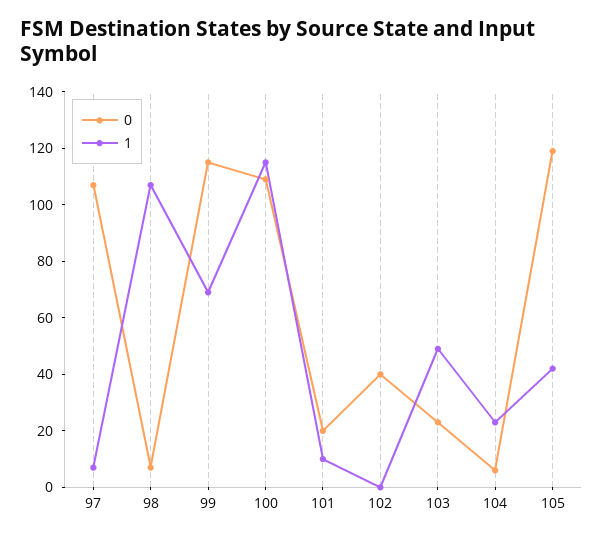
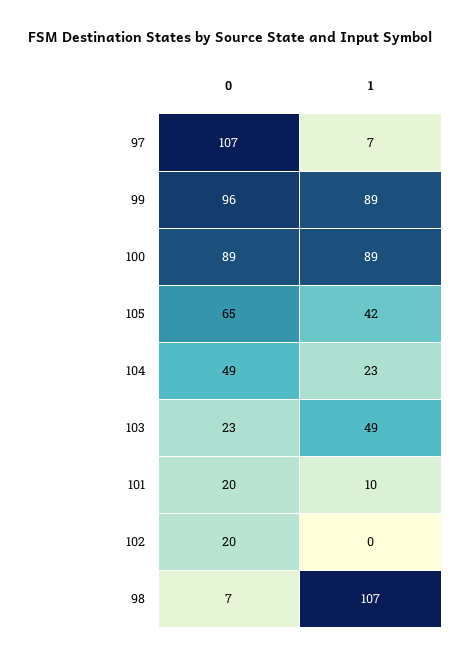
0, 99: 115 -> 96
1, 99: 70 -> 89
0, 100: 110 -> 89
1, 100: 115 -> 89
0, 102: 40 -> 20
0, 104: 5 -> 49
0, 105: 120 -> 65

